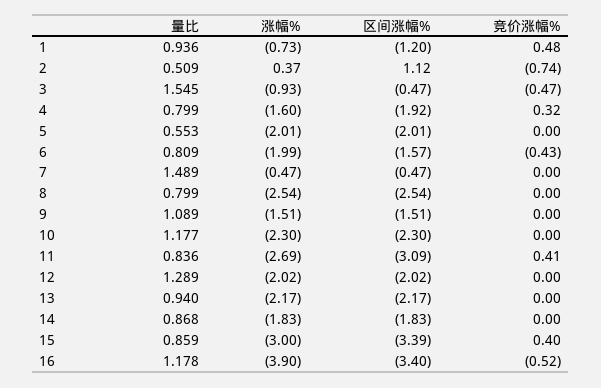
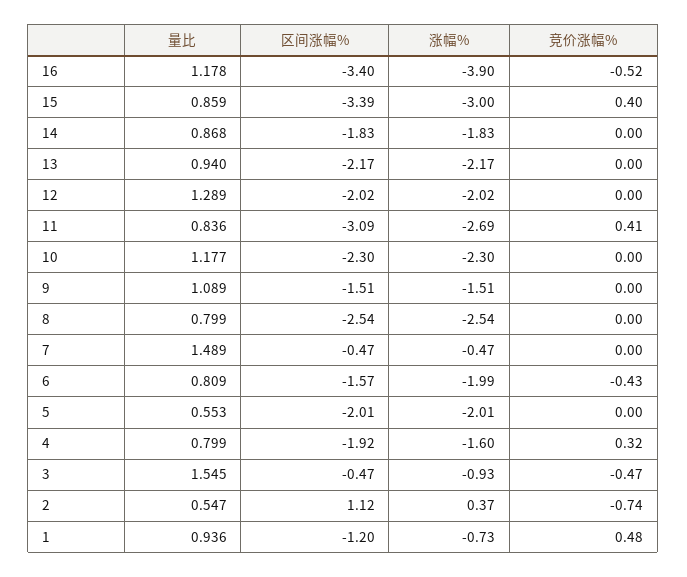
量比, 2: 0.509 -> 0.547

